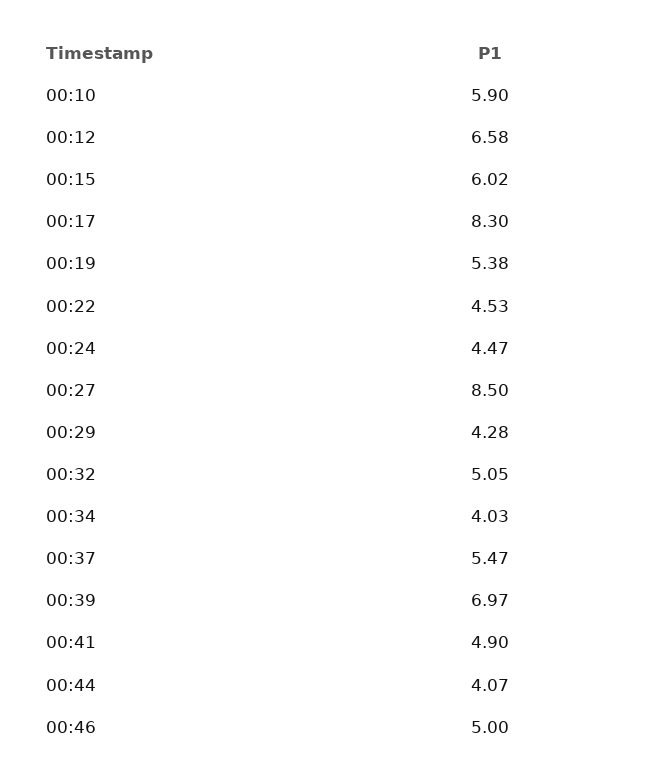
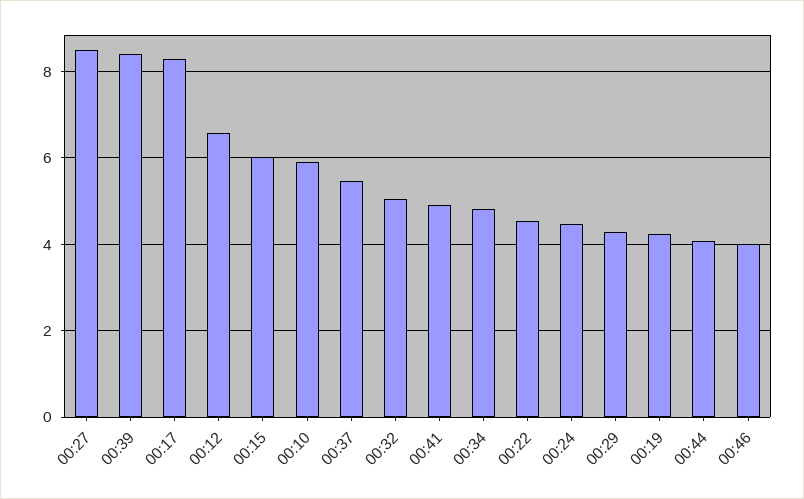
00:19: 5.38 -> 4.2
00:34: 4.03 -> 4.8
00:39: 6.97 -> 8.4
00:46: 5 -> 4

